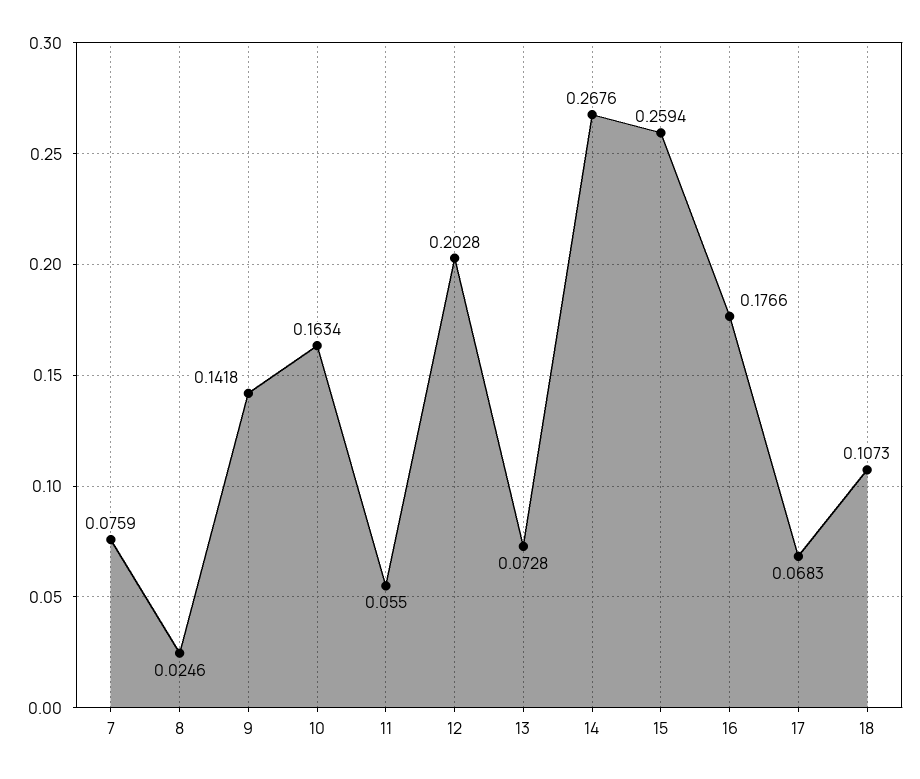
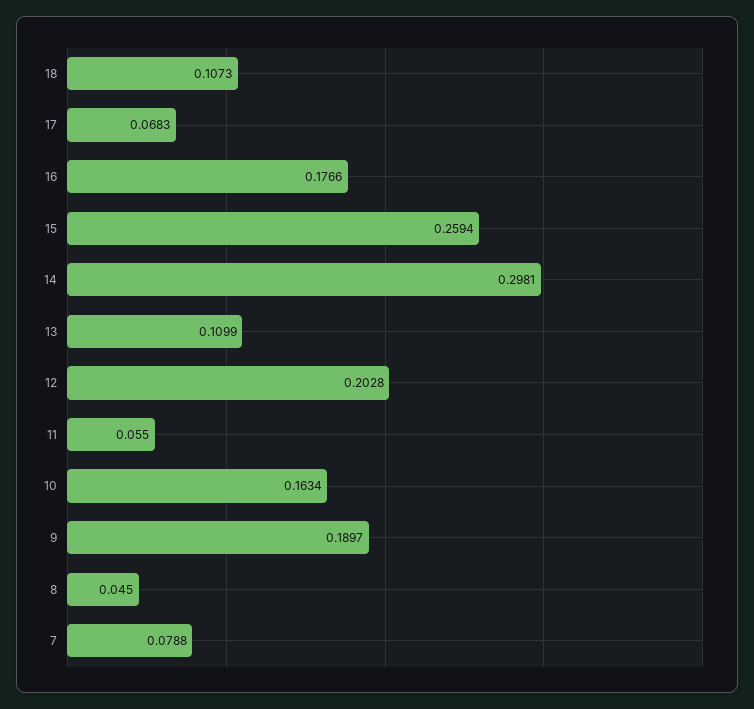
7: 0.0759 -> 0.0788
8: 0.0246 -> 0.045
9: 0.1418 -> 0.1897
13: 0.0728 -> 0.1099
14: 0.2676 -> 0.2981

